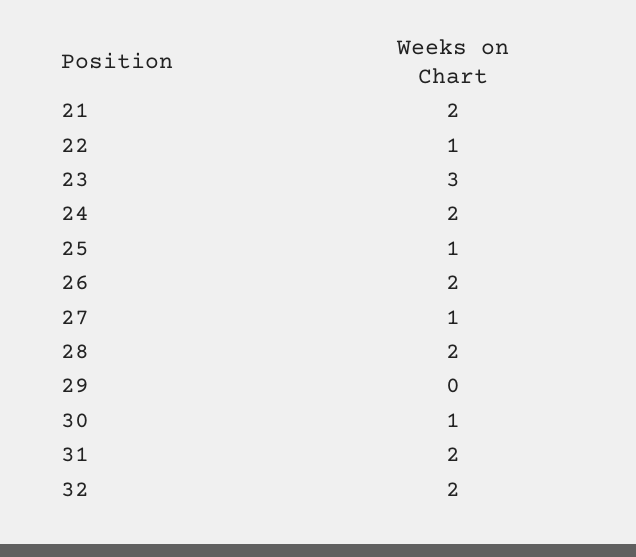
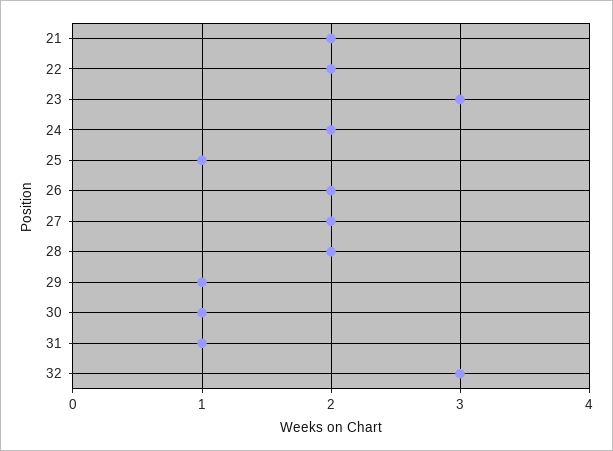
22: 1 -> 2
27: 1 -> 2
29: 0 -> 1
31: 2 -> 1
32: 2 -> 3

